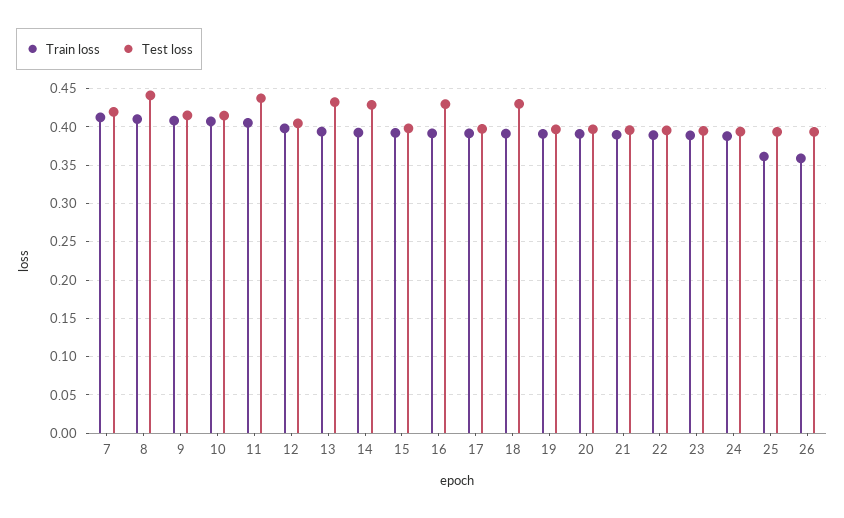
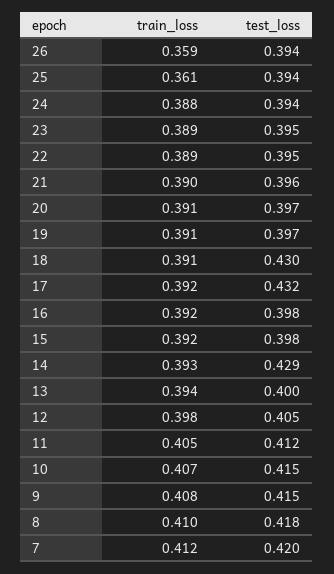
Test loss, 8: 0.44 -> 0.418
Test loss, 11: 0.44 -> 0.412
Test loss, 13: 0.43 -> 0.4
Test loss, 16: 0.43 -> 0.398
Test loss, 17: 0.4 -> 0.432

